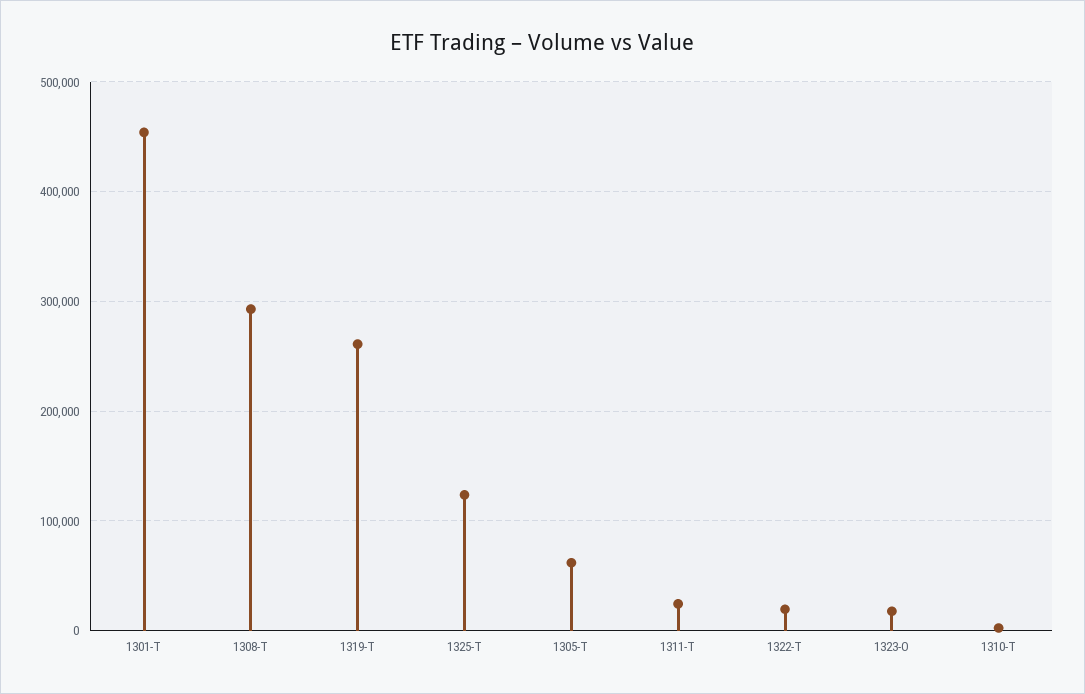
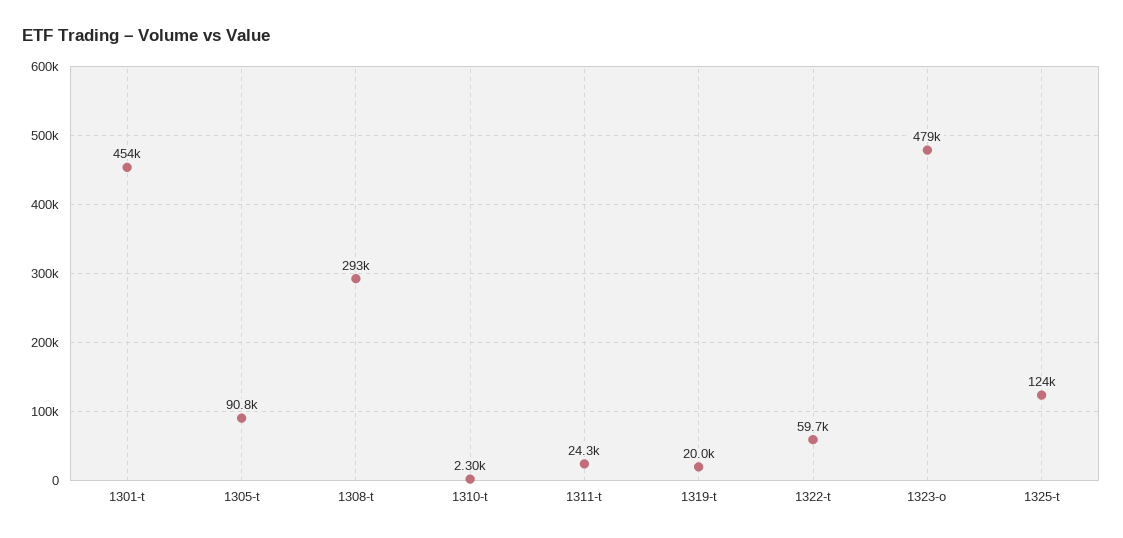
1319-T: 260000 -> 20000
1305-T: 60000 -> 90800
1322-T: 20000 -> 59700
1323-O: 20000 -> 479000

